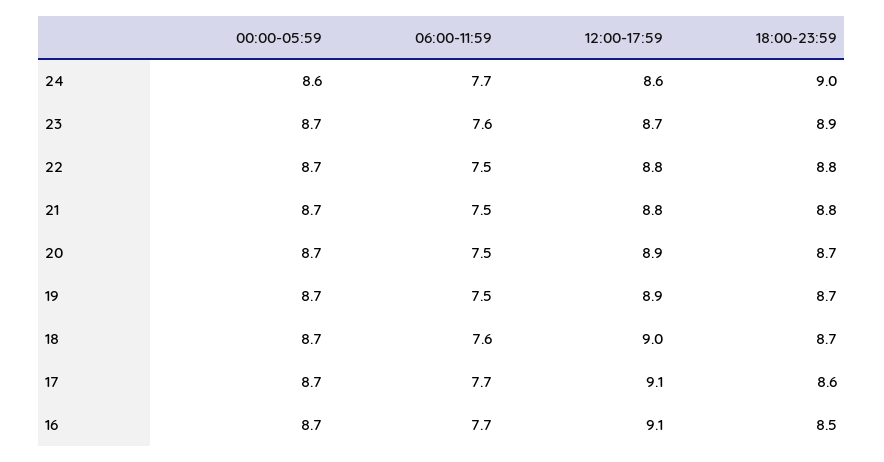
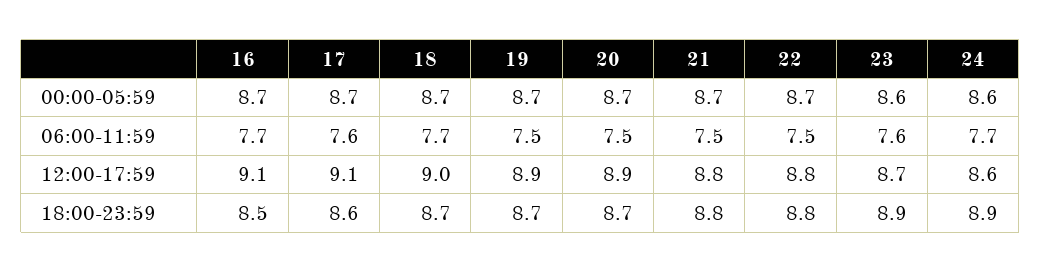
18:00-23:59, 24: 9 -> 8.9
00:00-05:59, 23: 8.7 -> 8.6
06:00-11:59, 18: 7.6 -> 7.7
06:00-11:59, 17: 7.7 -> 7.6

